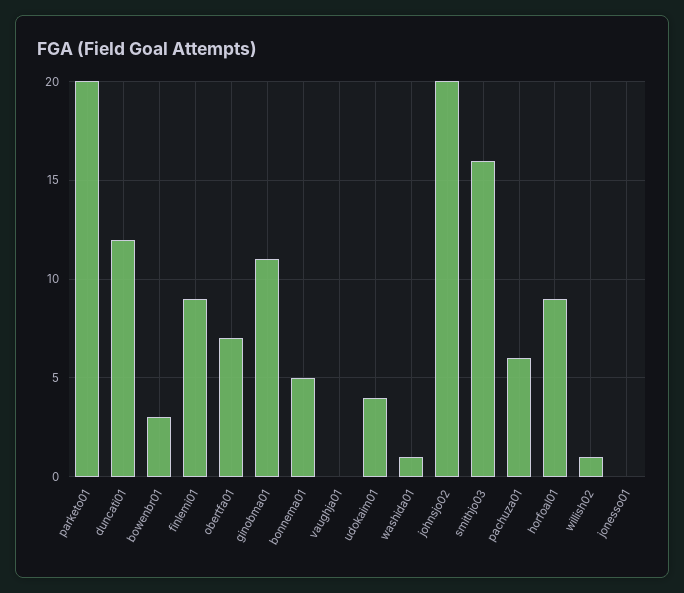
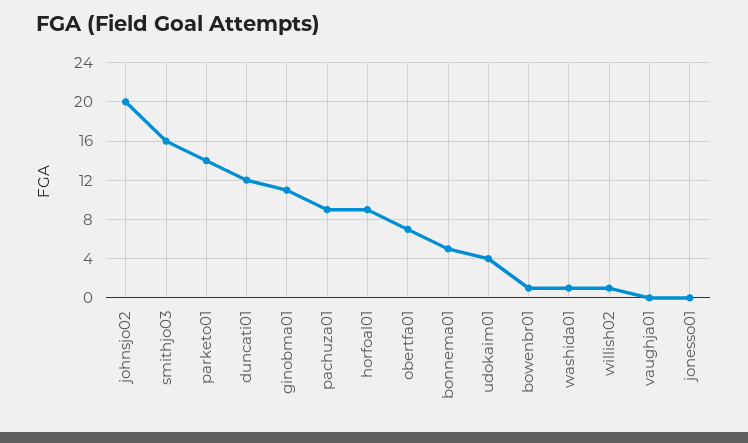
parketo01: 20 -> 14
bowenbr01: 3 -> 1
finlemi01: 9 -> none
pachuza01: 6 -> 9

